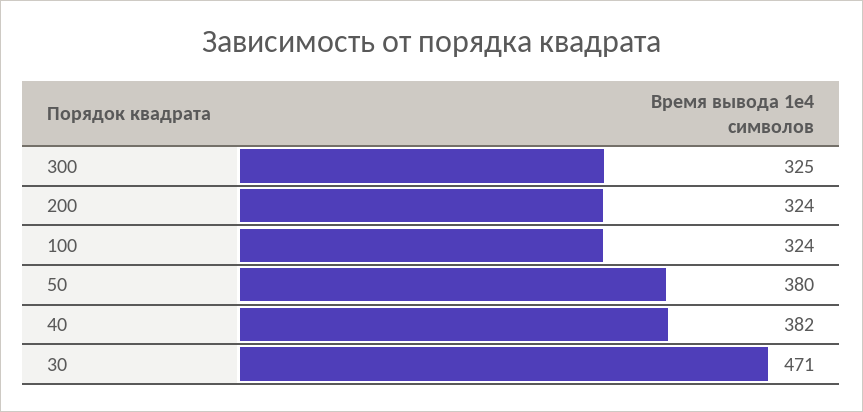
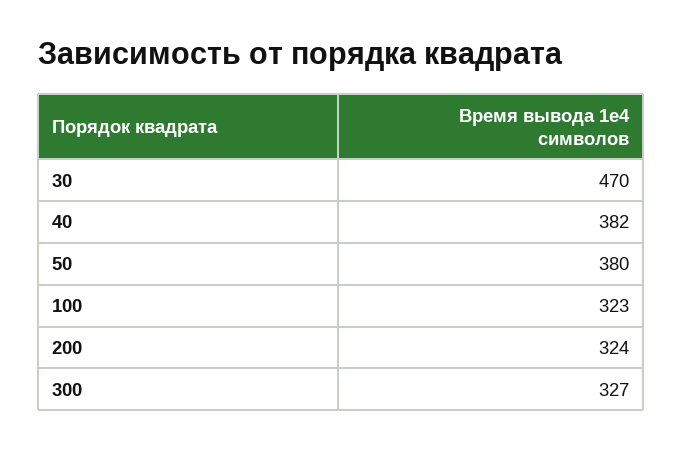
300: 325 -> 327
100: 324 -> 323
30: 471 -> 470

